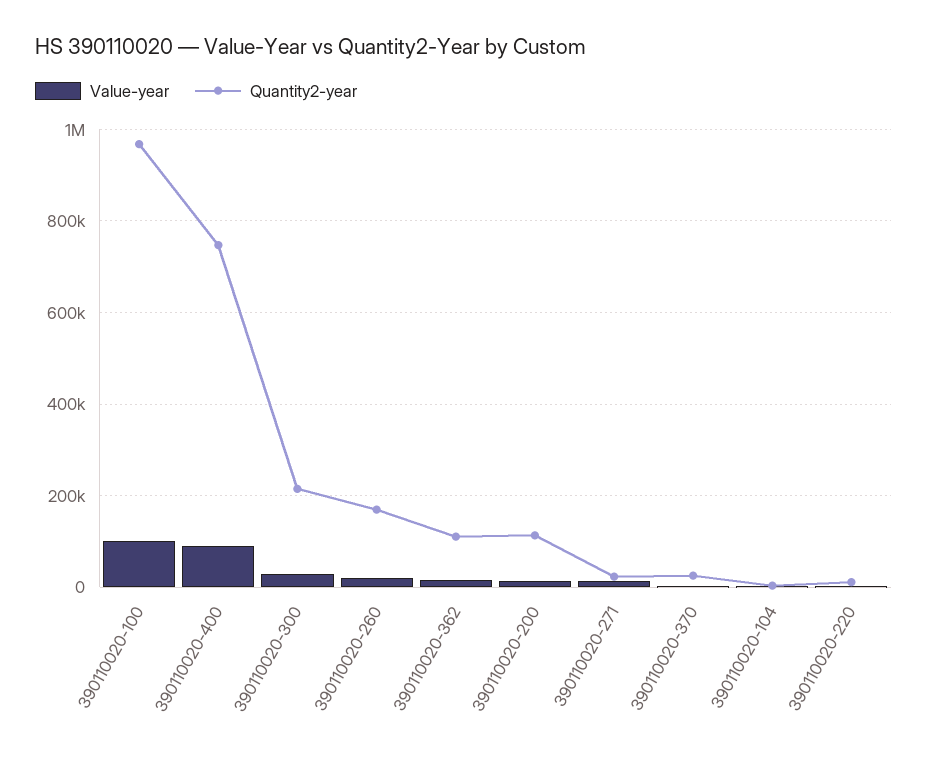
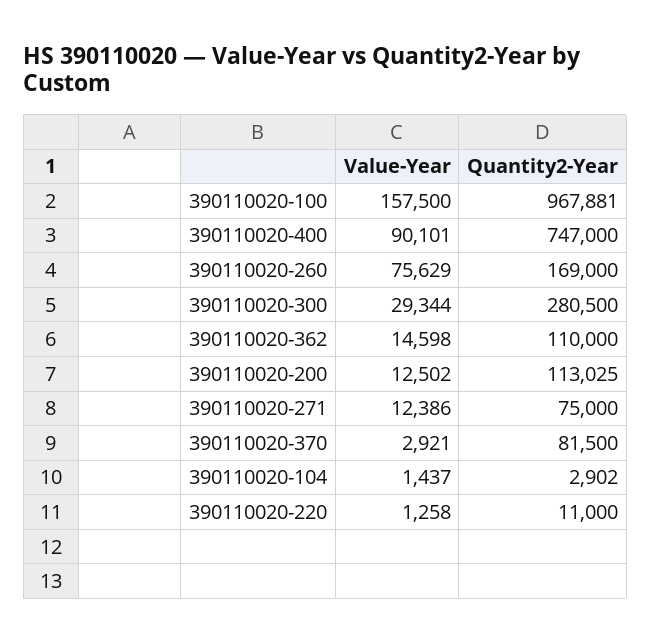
Value-year, 390110020-100: 100000 -> 157500
Quantity2-year, 390110020-300: 220000 -> 280500
Value-year, 390110020-260: 20000 -> 75629
Quantity2-year, 390110020-271: 20000 -> 75000
Quantity2-year, 390110020-370: 20000 -> 81500

